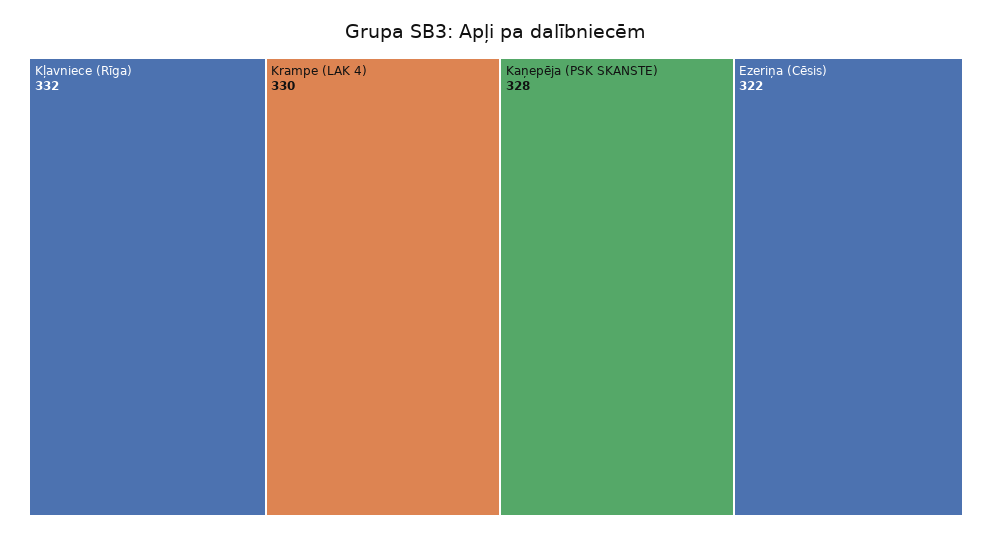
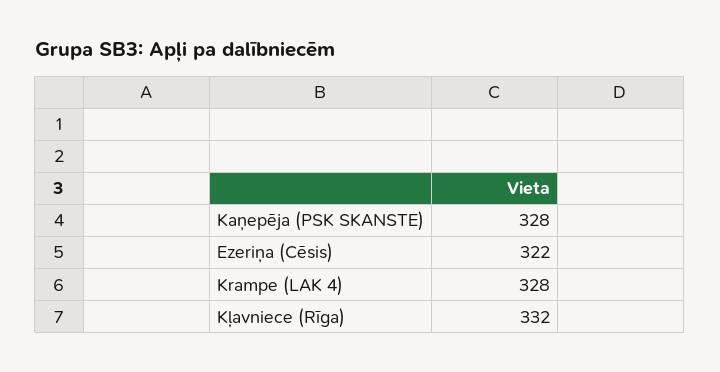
Krampe (LAK 4): 330 -> 328

